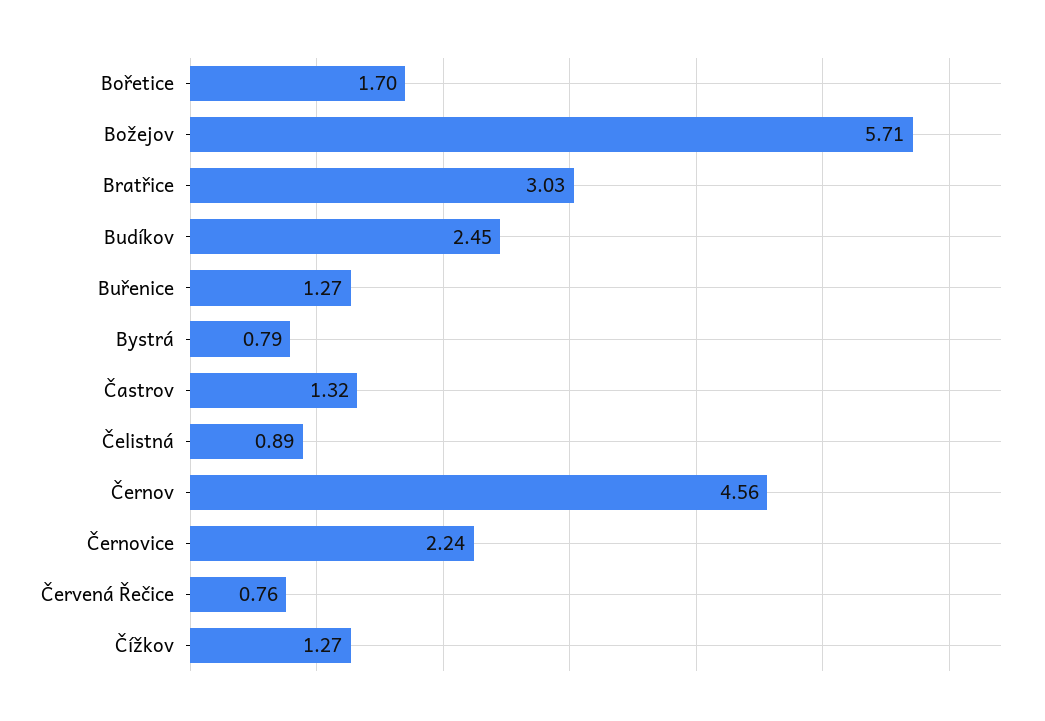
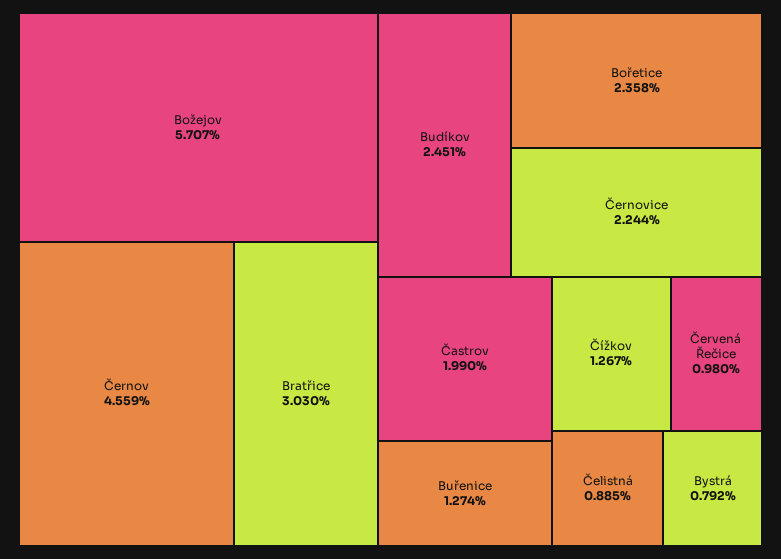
Bořetice: 1.7 -> 2.358
Častrov: 1.32 -> 1.99
Červená Řečice: 0.76 -> 0.98

